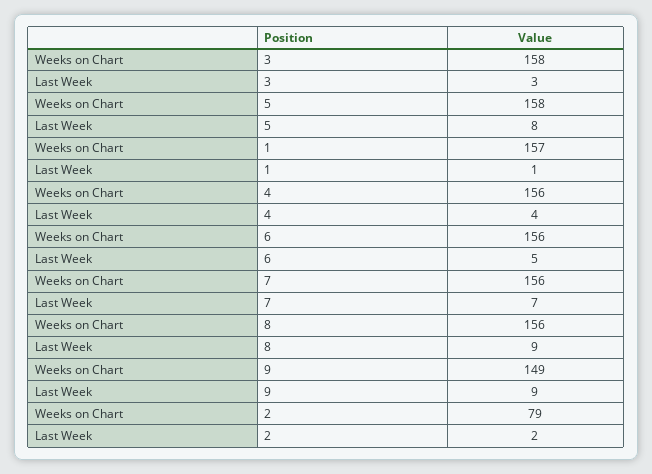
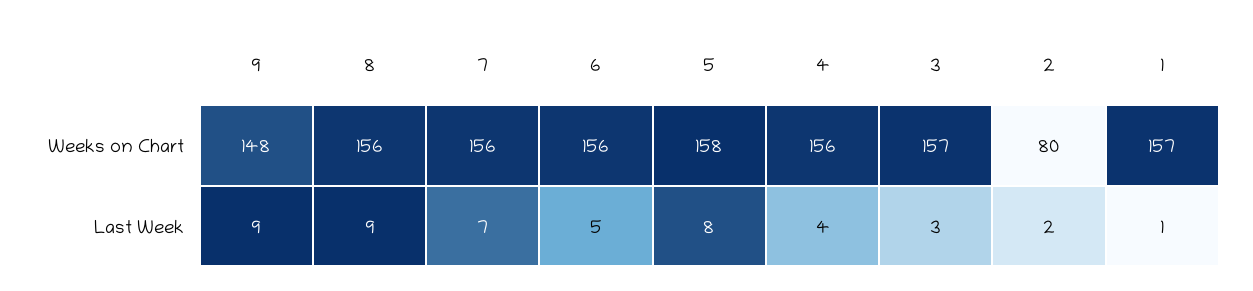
Weeks on Chart, 3: 158 -> 157
Weeks on Chart, 9: 149 -> 148
Weeks on Chart, 2: 79 -> 80

